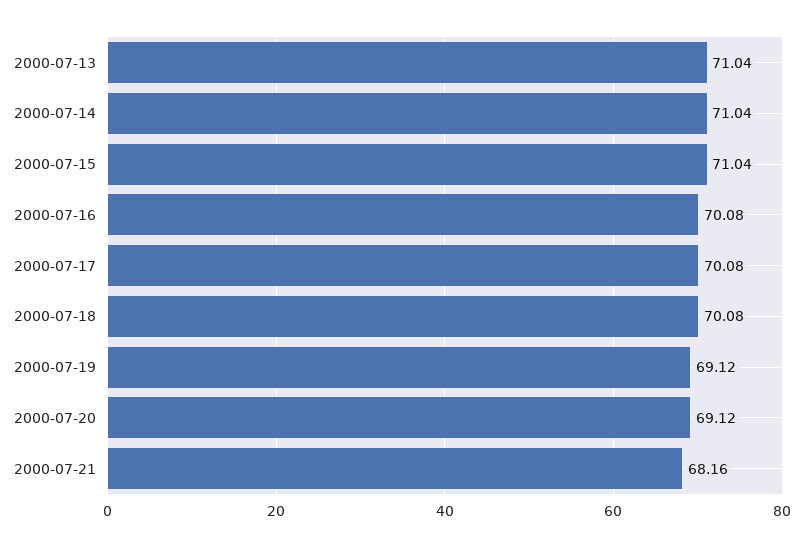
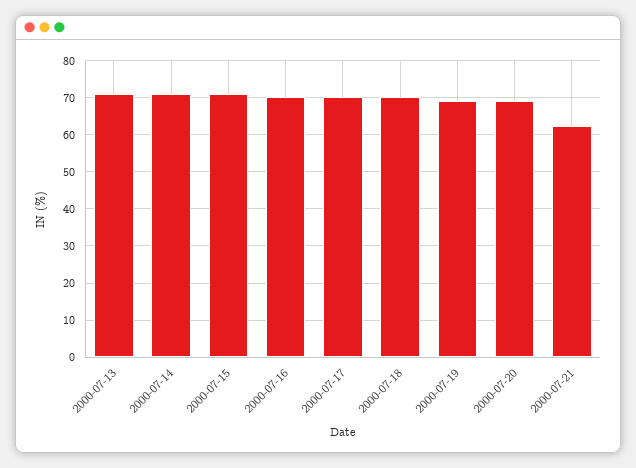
2000-07-21: 68.16 -> 62

